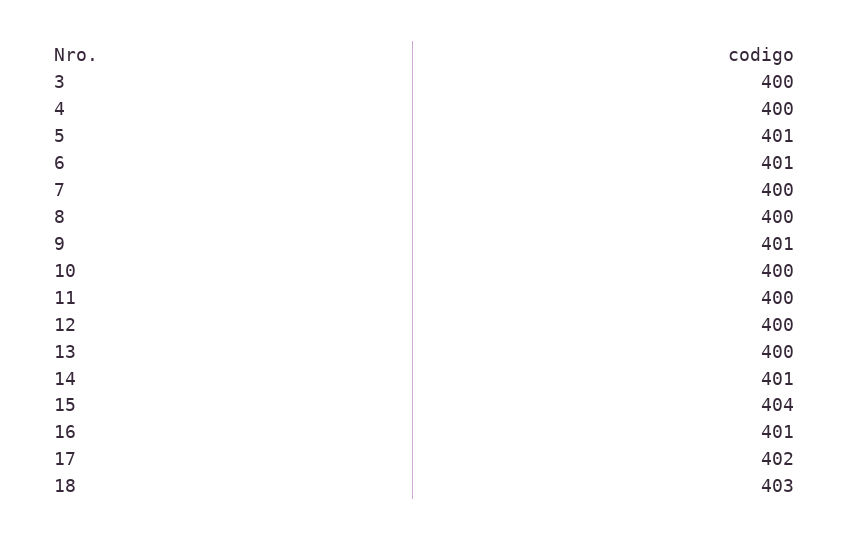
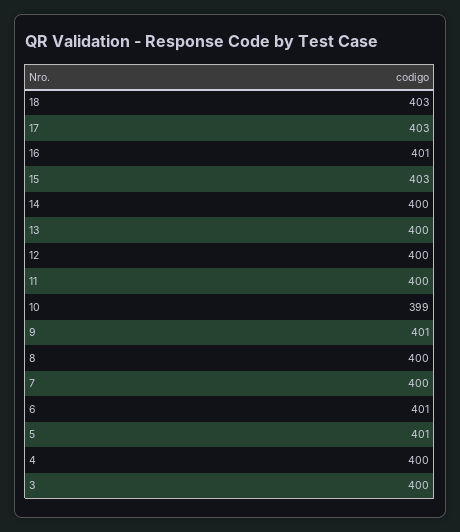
10: 400 -> 399
14: 401 -> 400
15: 404 -> 403
17: 402 -> 403

